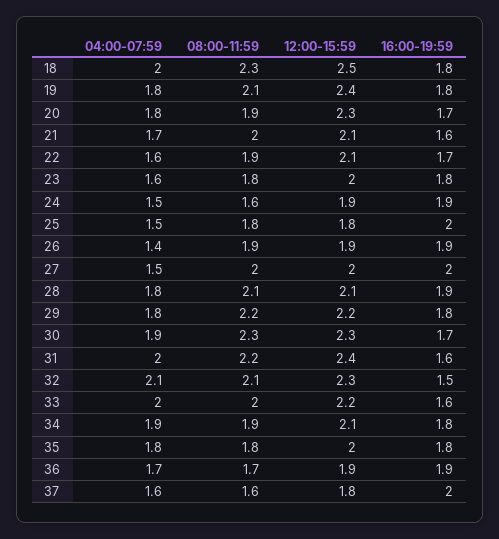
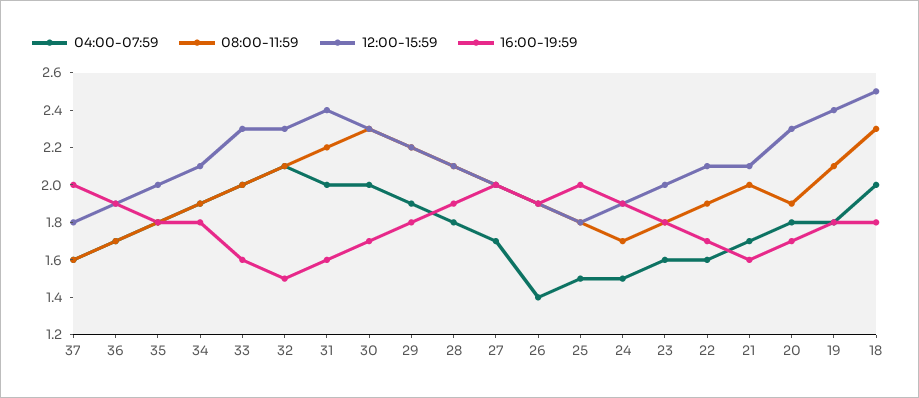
08:00-11:59, 24: 1.6 -> 1.7
04:00-07:59, 27: 1.5 -> 1.7
04:00-07:59, 29: 1.8 -> 1.9
04:00-07:59, 30: 1.9 -> 2
12:00-15:59, 33: 2.2 -> 2.3

